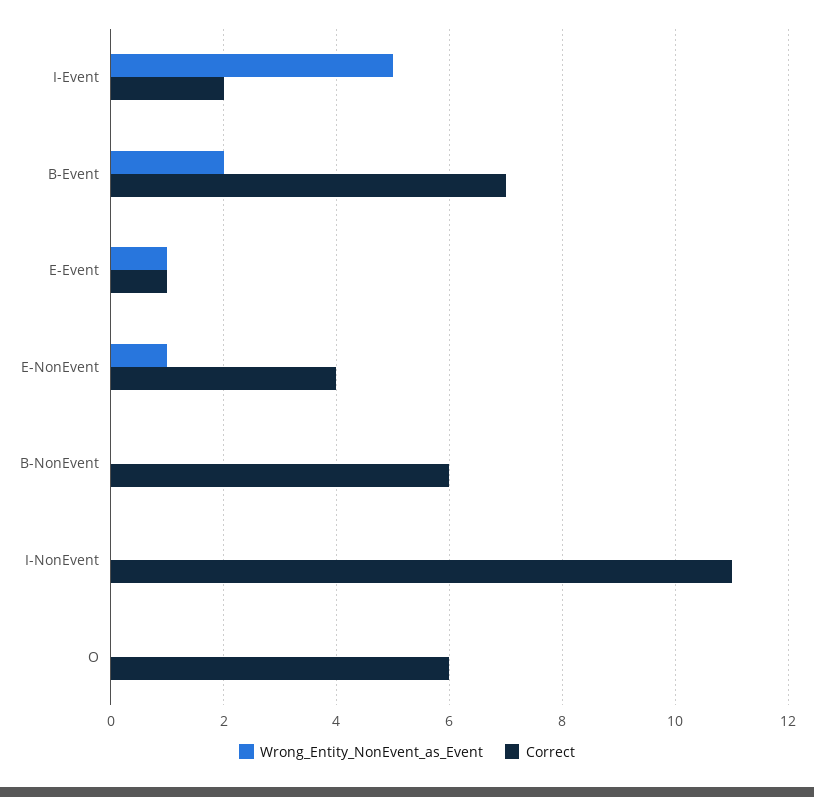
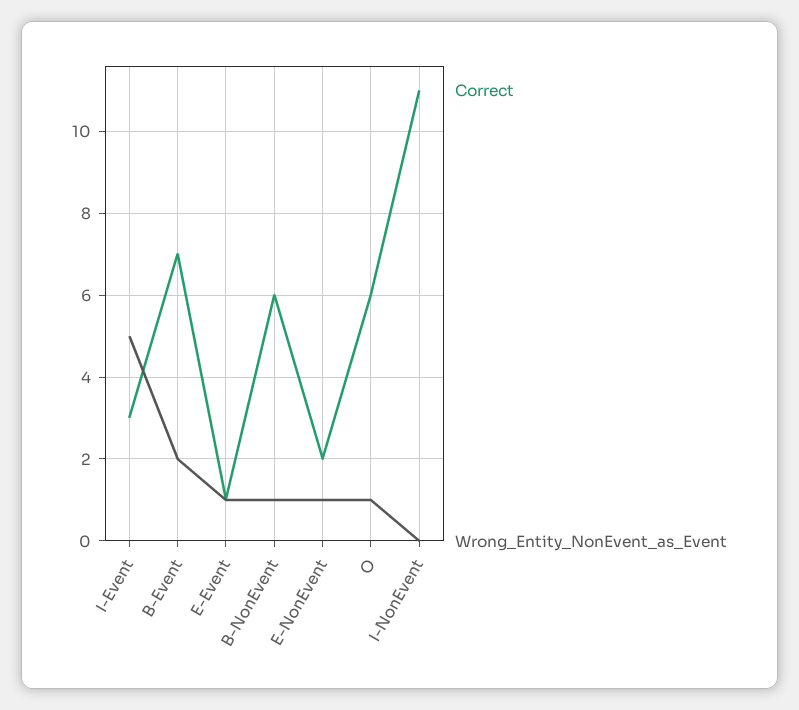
Correct, I-Event: 2 -> 3
Correct, E-NonEvent: 4 -> 2
Wrong_Entity_NonEvent_as_Event, B-NonEvent: 0 -> 1
Wrong_Entity_NonEvent_as_Event, O: 0 -> 1

